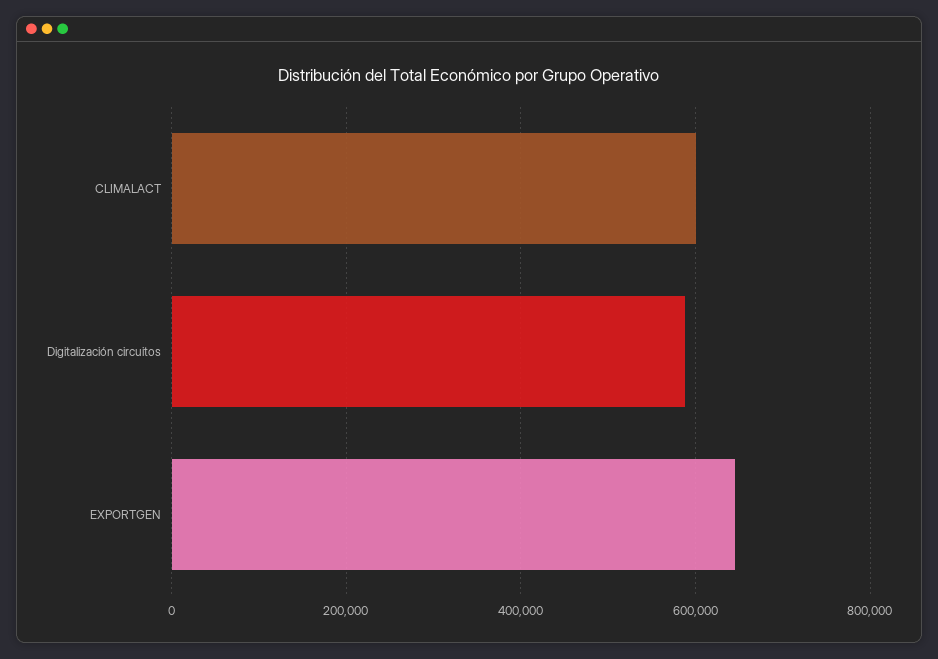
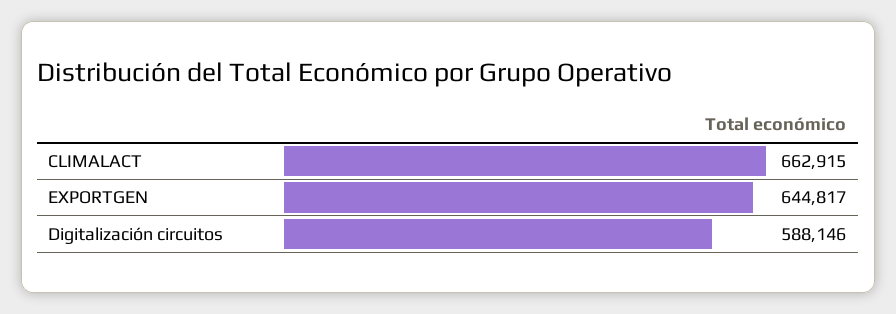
CLIMALACT: 600000 -> 662915

